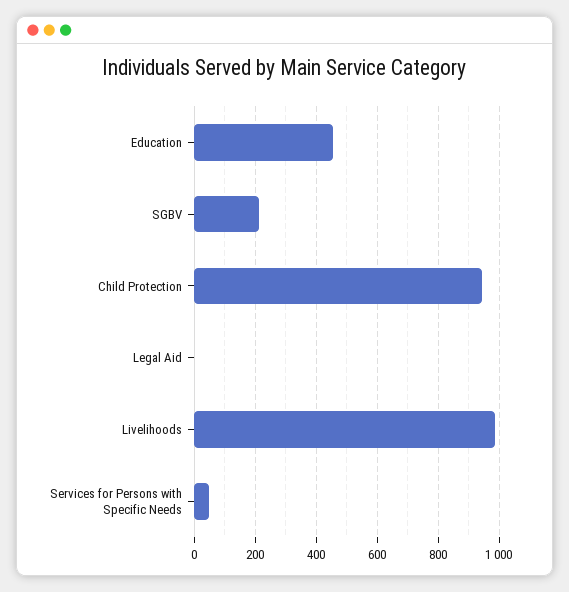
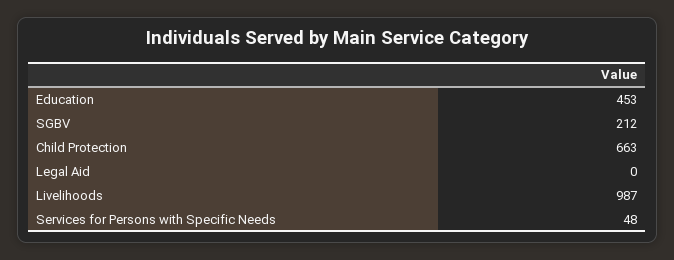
Child Protection: 940 -> 663

